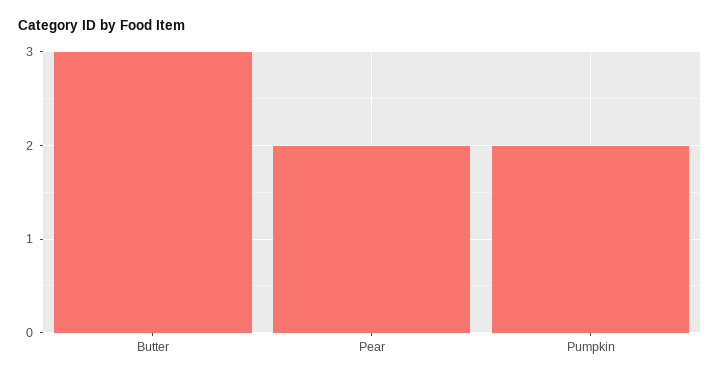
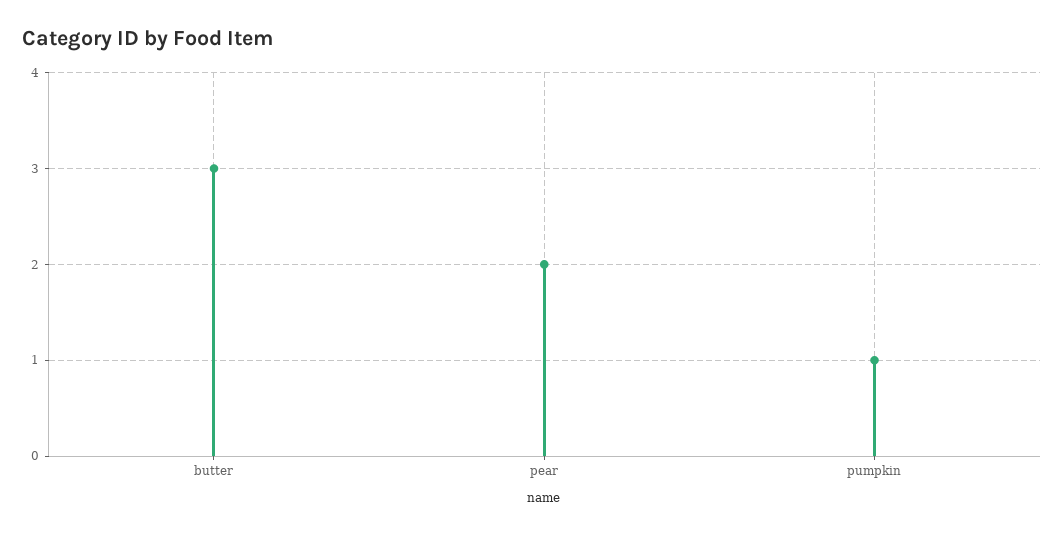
Pumpkin: 2 -> 1

